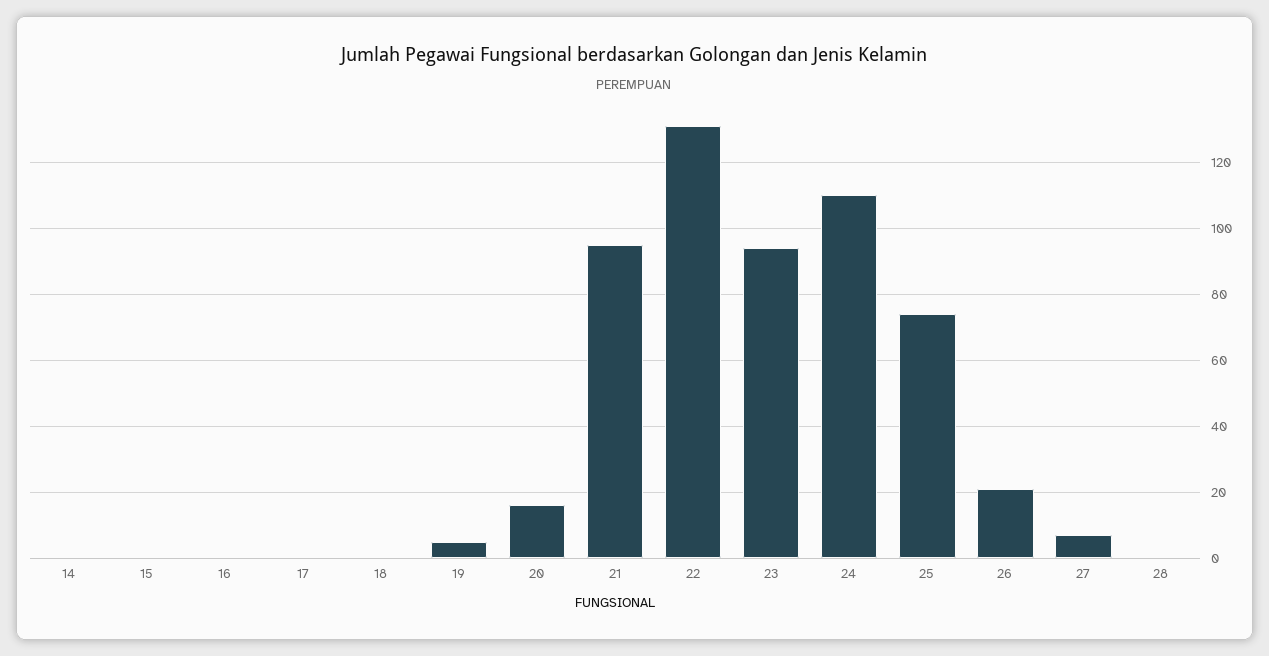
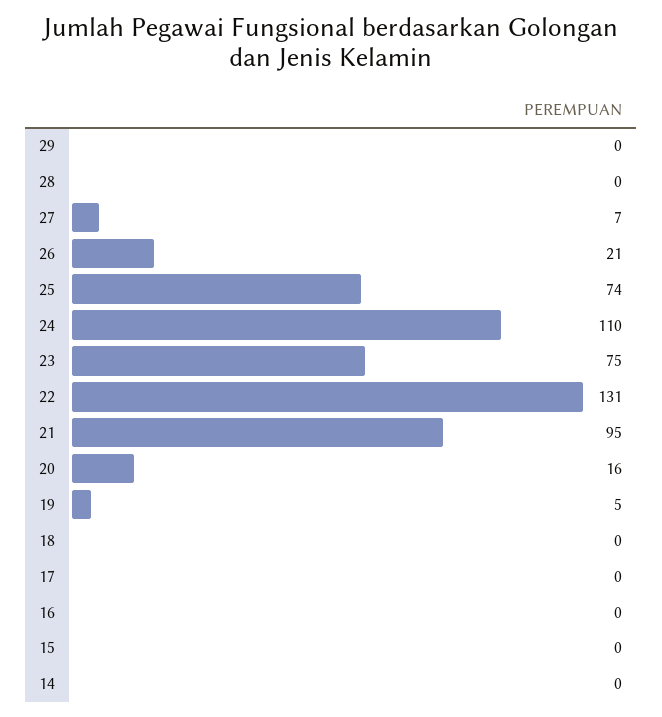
23: 95 -> 75
29: none -> 0

